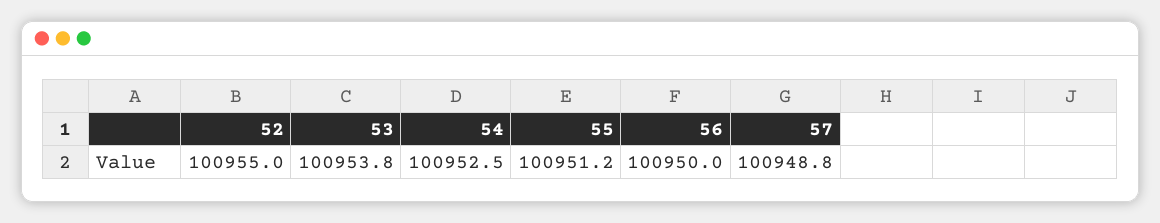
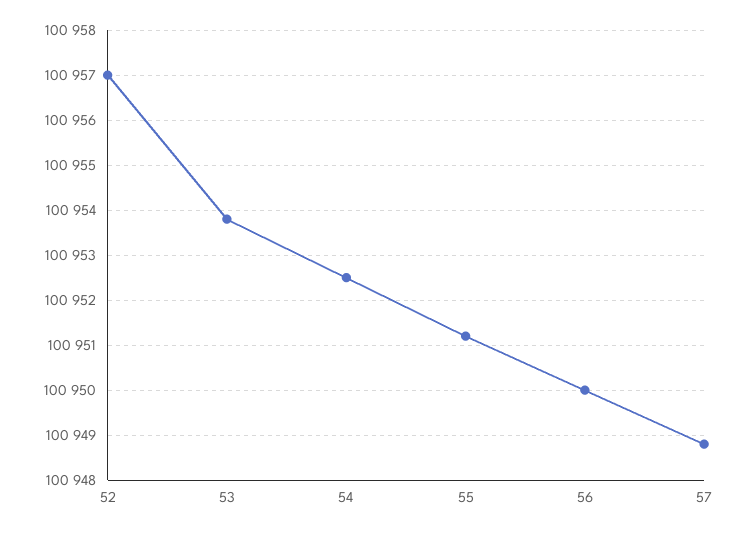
52: 100955 -> 100957

